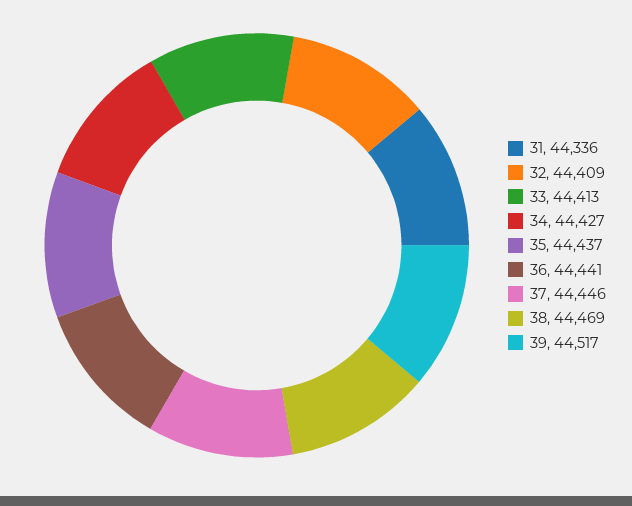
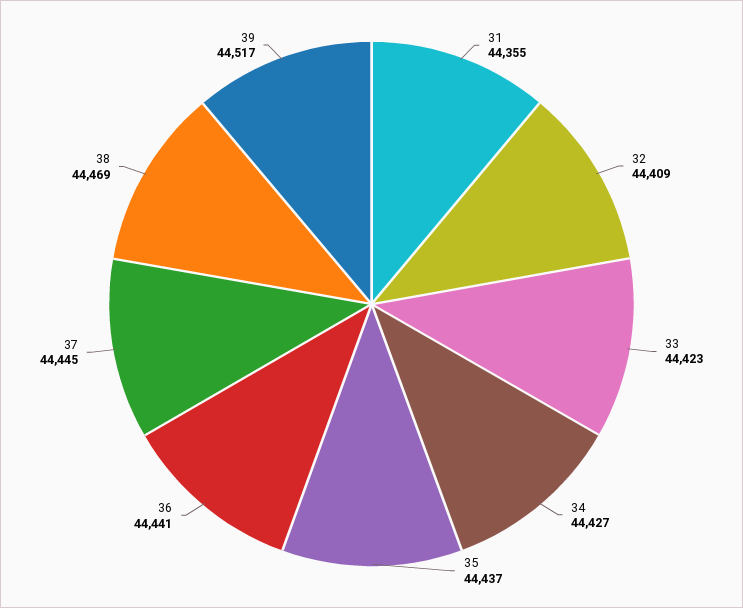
31: 44336 -> 44355
33: 44413 -> 44423
37: 44446 -> 44445

